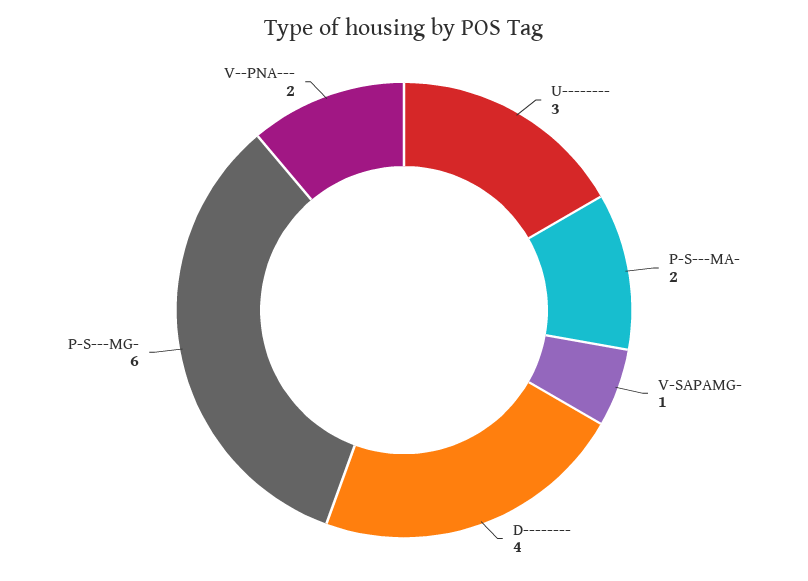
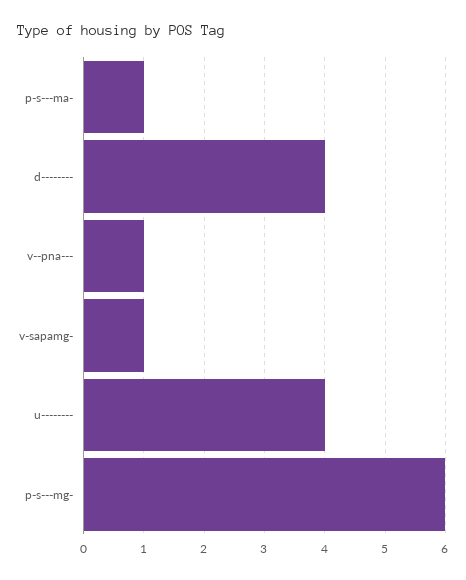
U--------: 3 -> 4
P-S---MA-: 2 -> 1
V--PNA---: 2 -> 1

